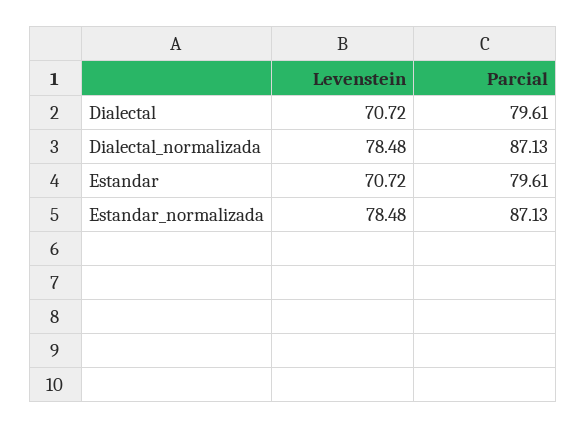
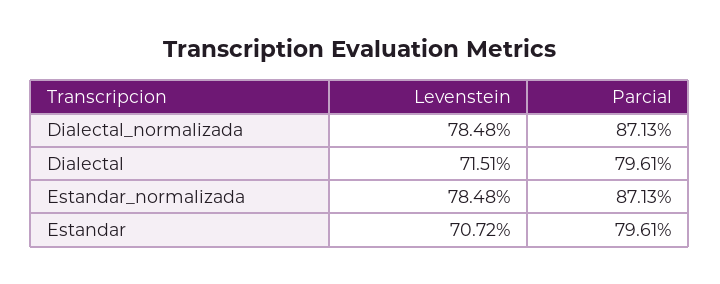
Levenstein, Dialectal: 70.72 -> 71.51

